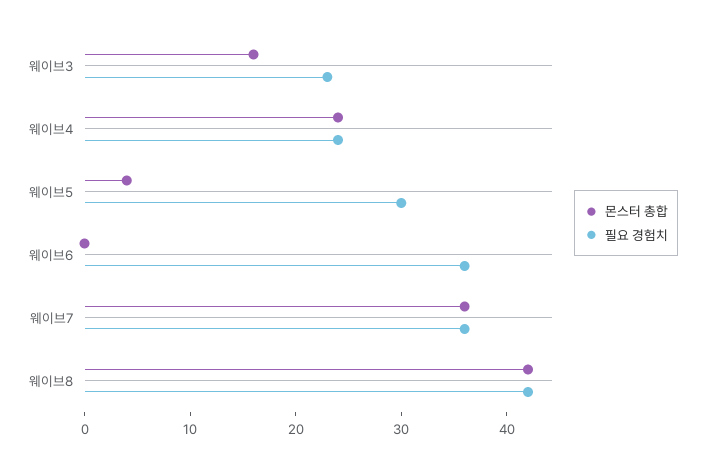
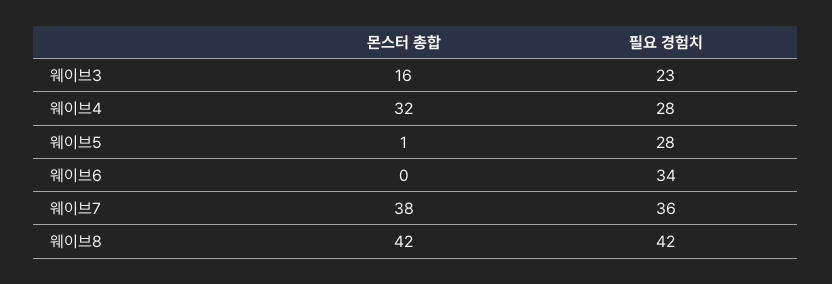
몬스터 총합, 웨이브4: 24 -> 32
필요 경험치, 웨이브4: 24 -> 28
몬스터 총합, 웨이브5: 4 -> 1
필요 경험치, 웨이브5: 30 -> 28
필요 경험치, 웨이브6: 36 -> 34
몬스터 총합, 웨이브7: 36 -> 38

